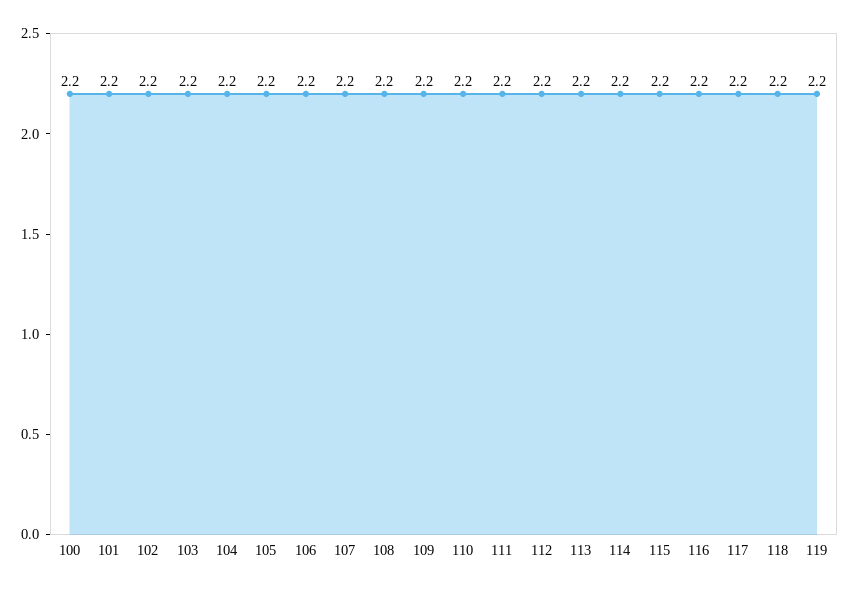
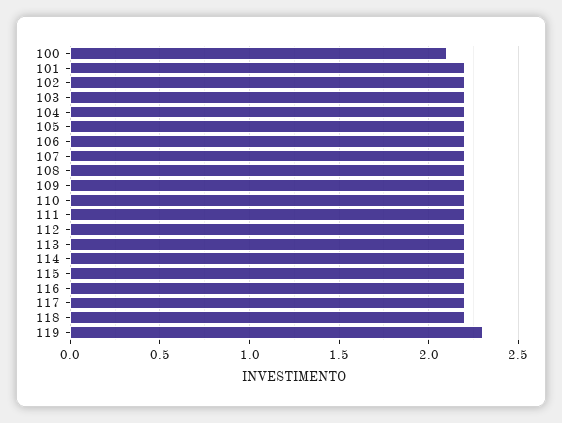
100: 2.2 -> 2.1
119: 2.2 -> 2.3

